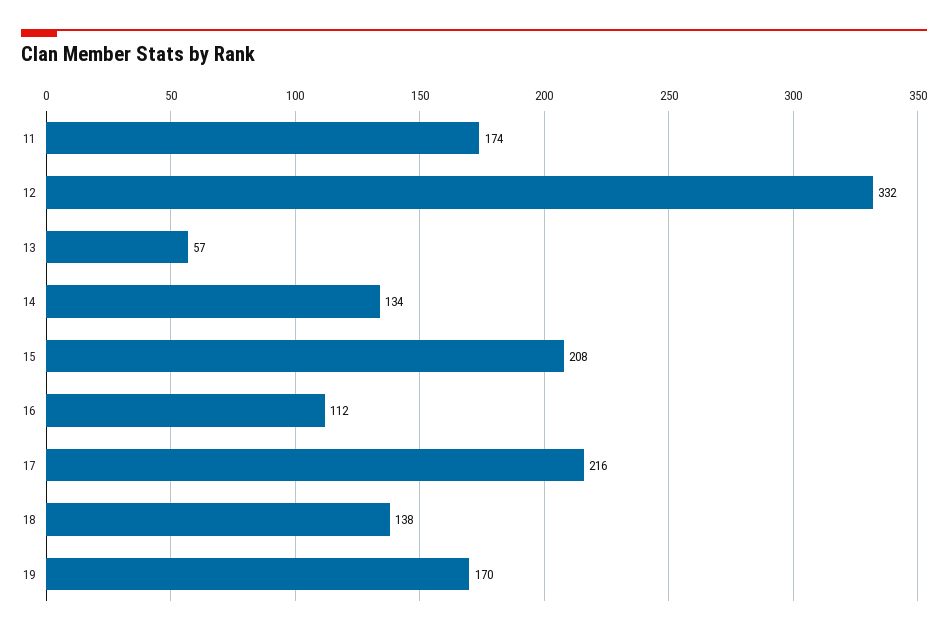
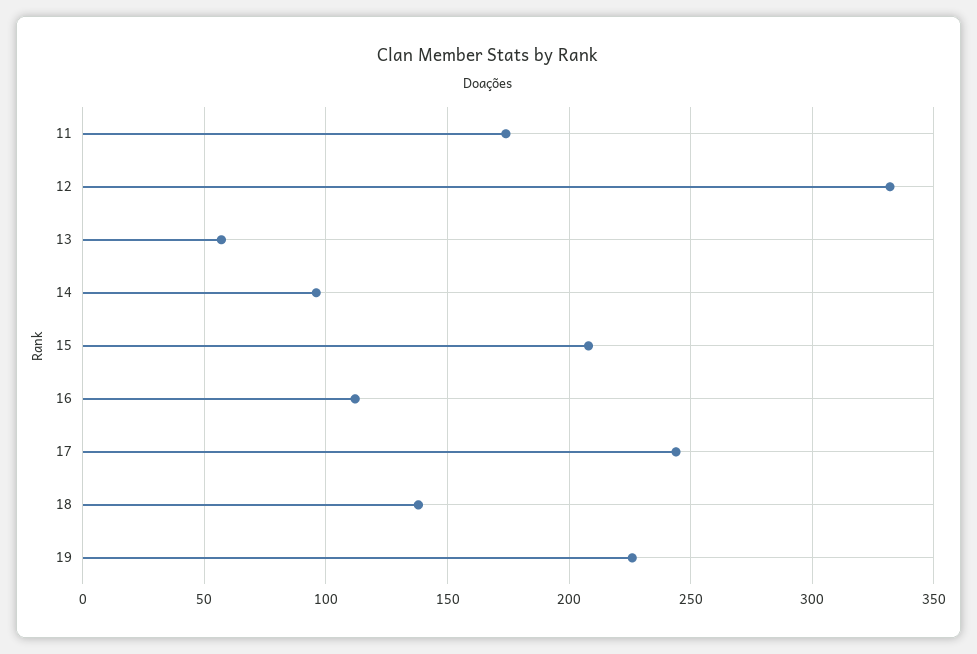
14: 134 -> 95
17: 216 -> 245
19: 170 -> 225

